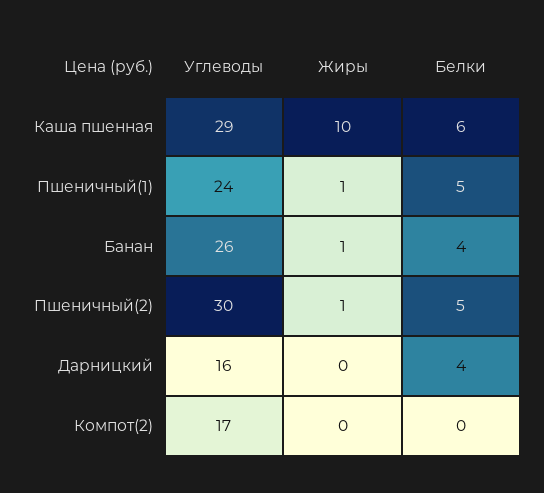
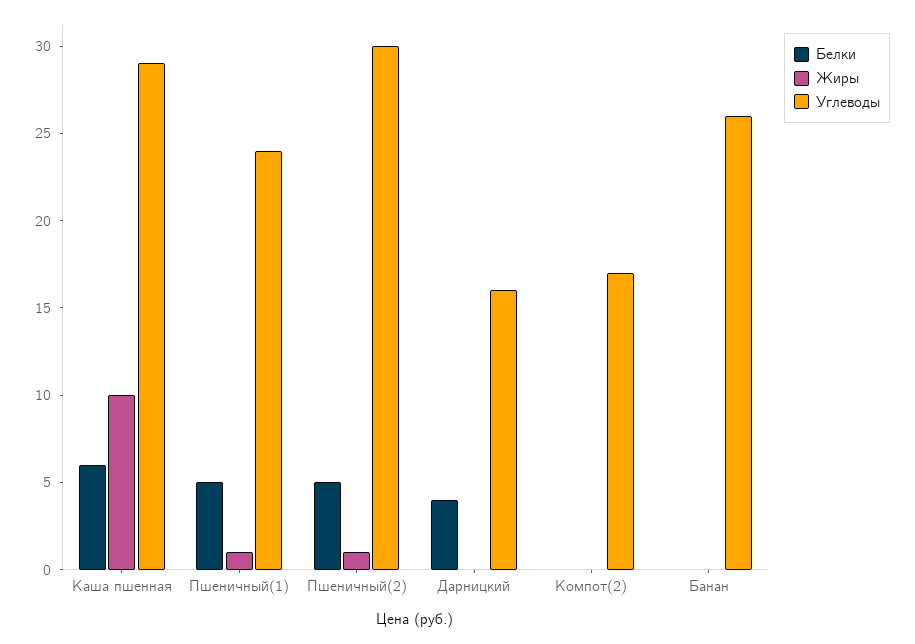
Жиры, Банан: 1 -> 0
Белки, Банан: 4 -> 0

